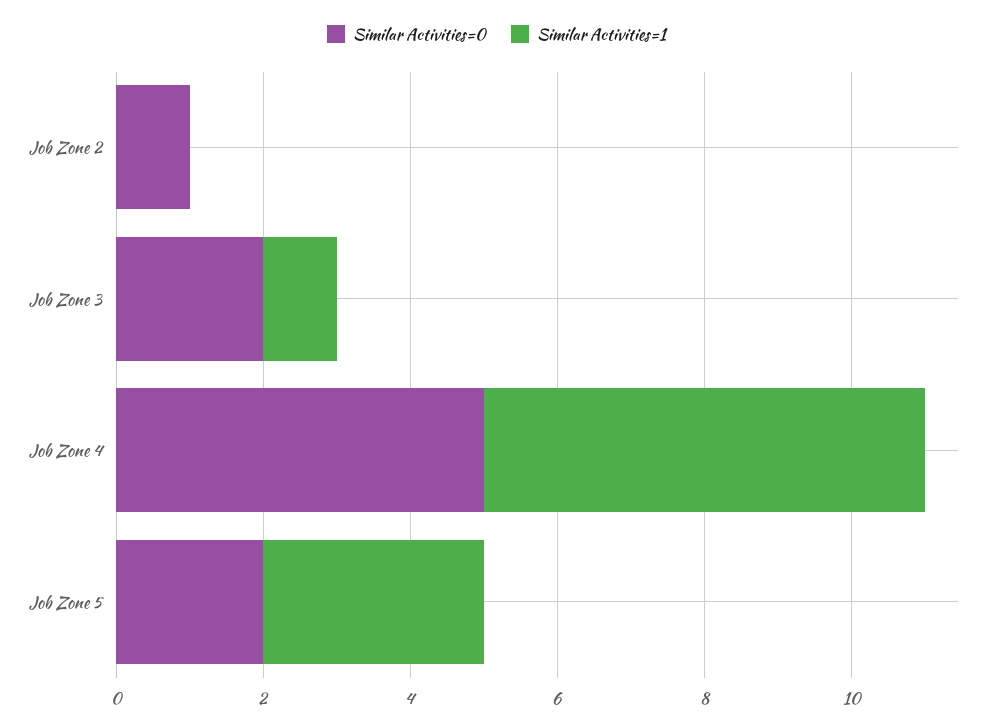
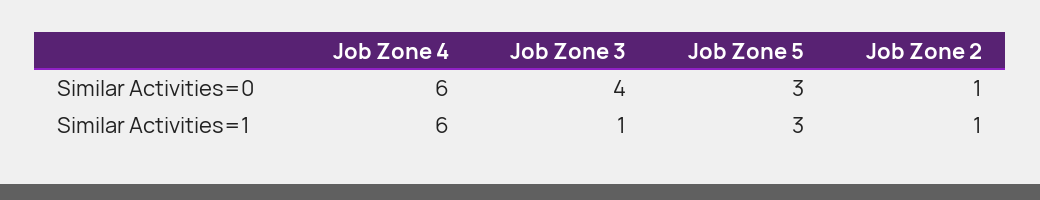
Similar Activities=1, Job Zone 2: 0 -> 1
Similar Activities=0, Job Zone 3: 2 -> 4
Similar Activities=0, Job Zone 4: 5 -> 6
Similar Activities=0, Job Zone 5: 2 -> 3

